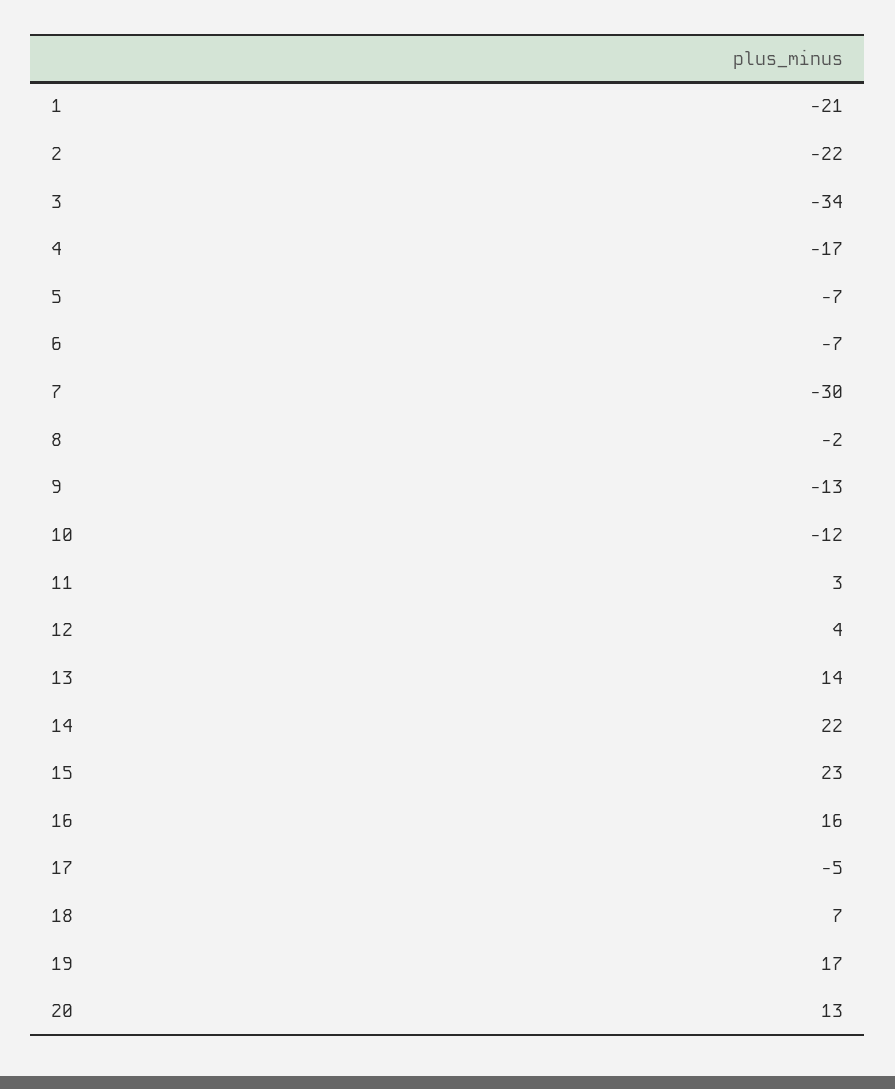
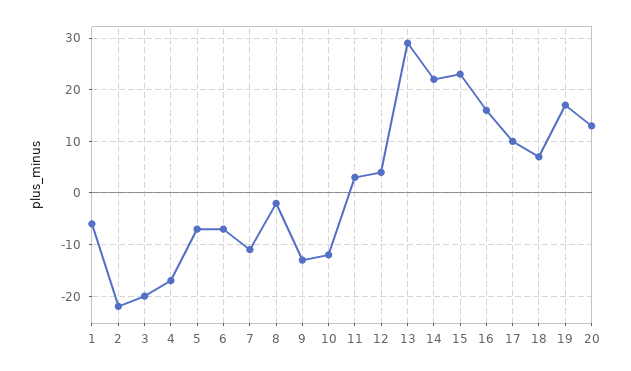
1: -21 -> -5
3: -34 -> -20
7: -30 -> -10
13: 14 -> 30
17: -5 -> 10

